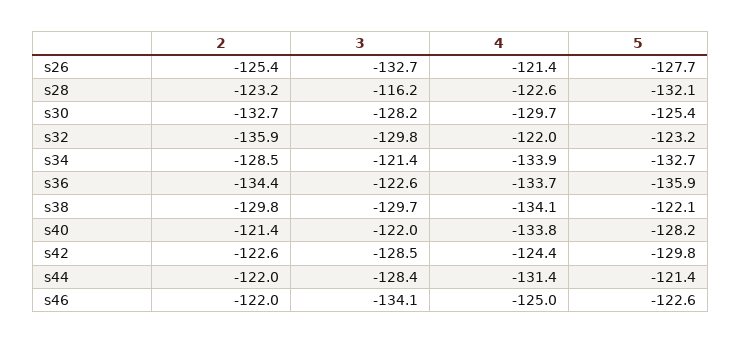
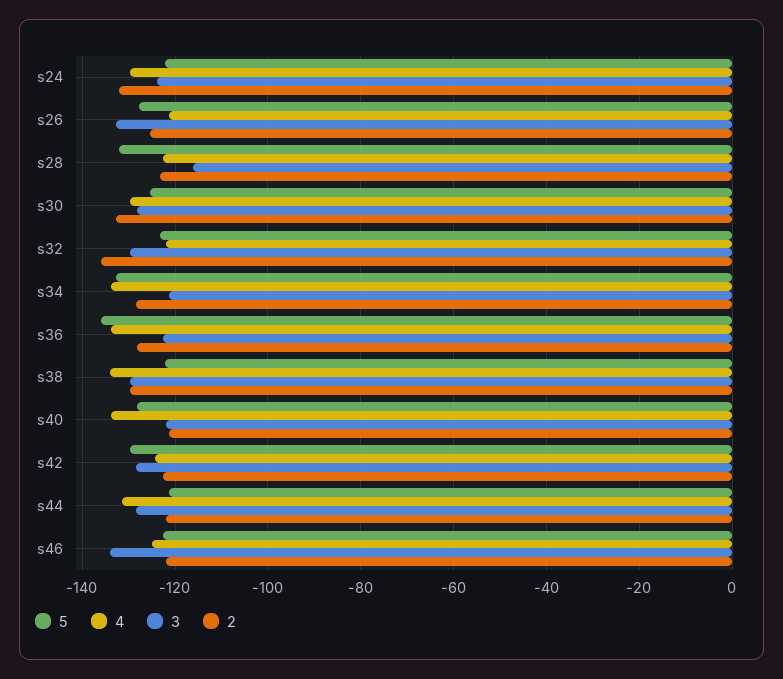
2, s36: -134.4 -> -128
5, s24: none -> -122
4, s24: none -> -130
3, s24: none -> -124
2, s24: none -> -132

